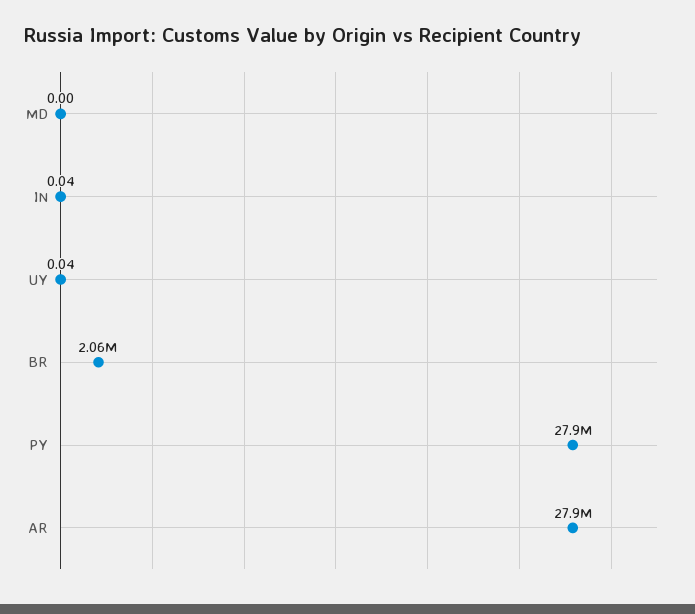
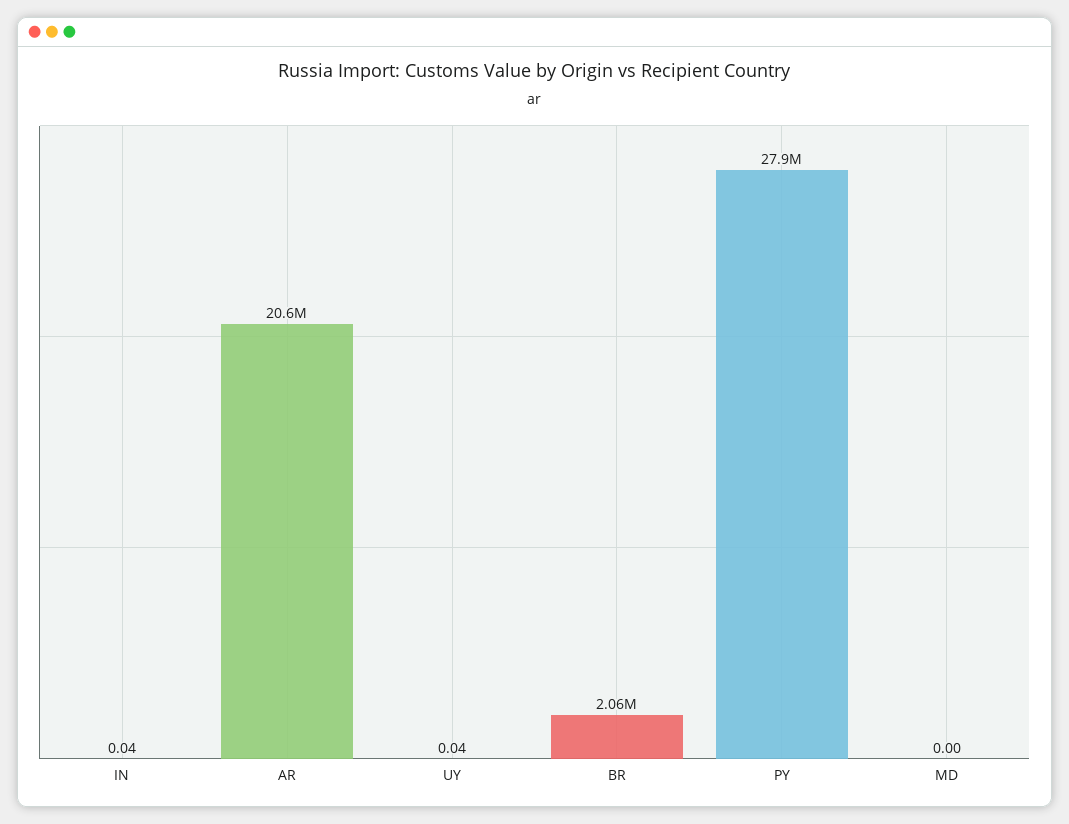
AR: 27900000 -> 20600000

